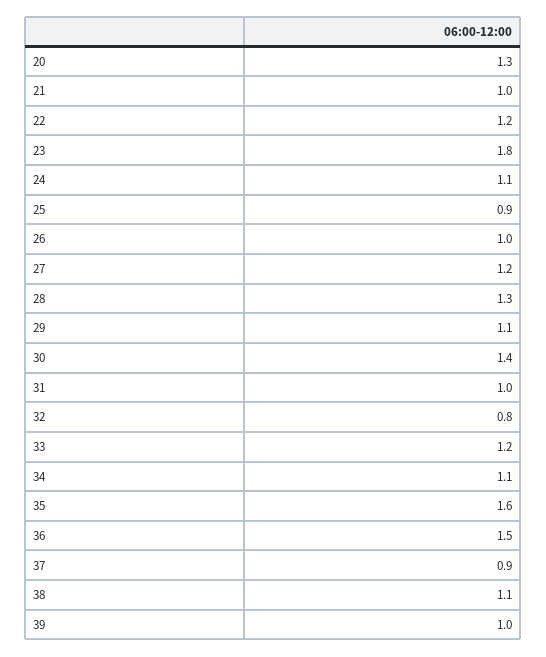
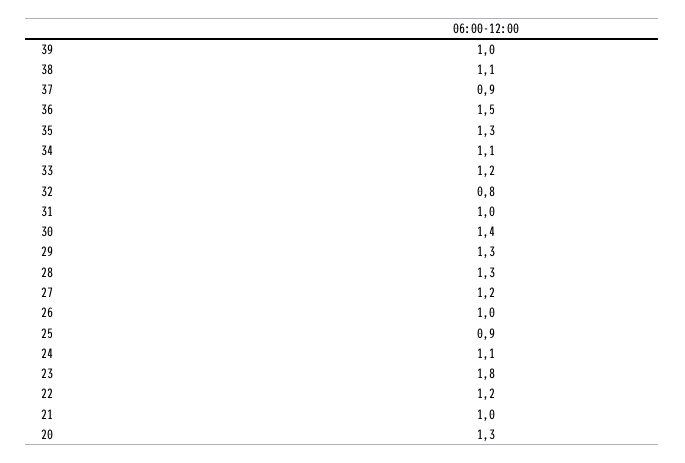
29: 1.1 -> 1.3
35: 1.6 -> 1.3

